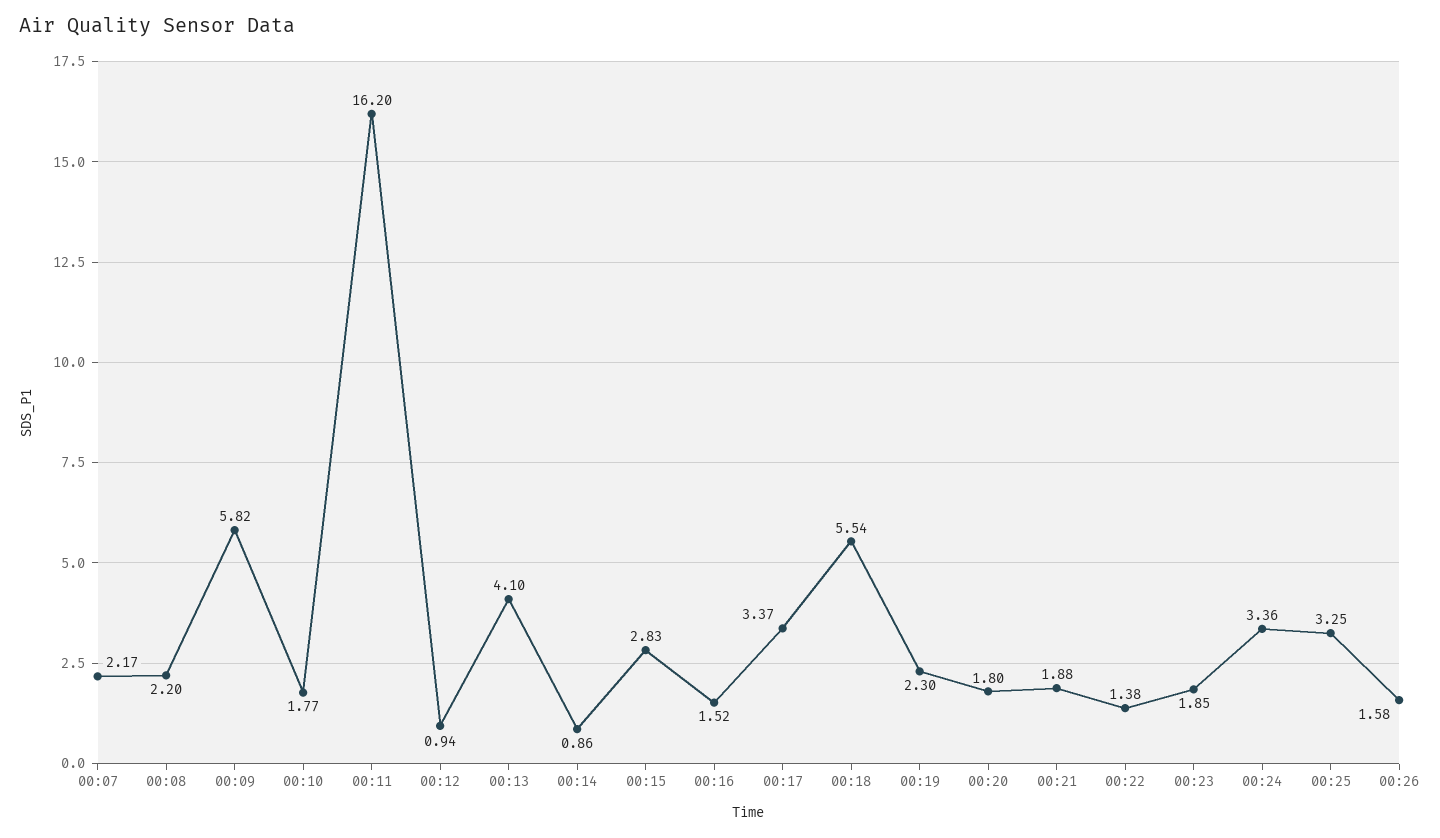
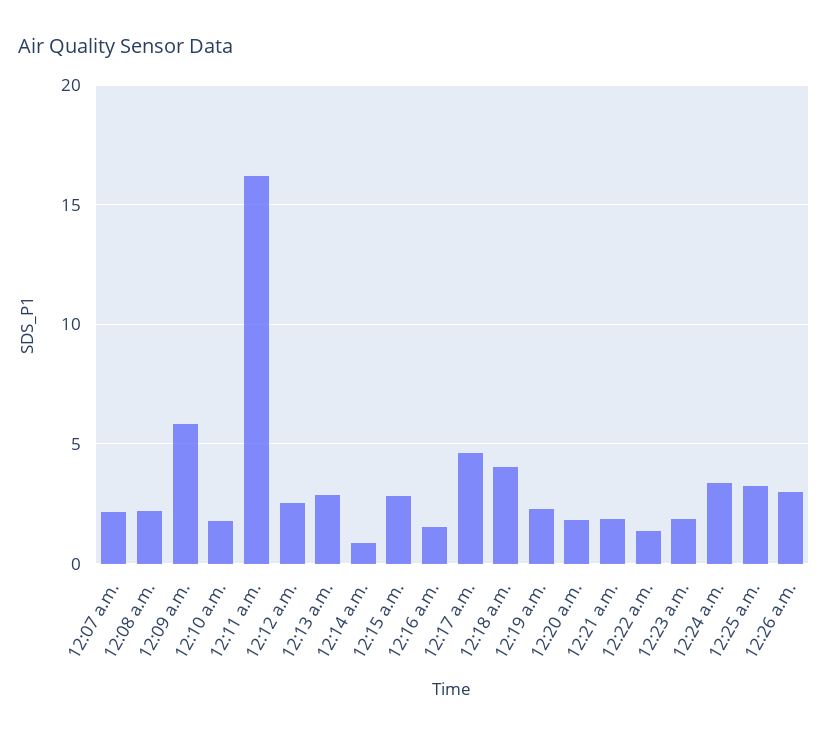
00:12: 0.94 -> 2.5
00:13: 4.1 -> 3
00:17: 3.37 -> 4.5
00:18: 5.54 -> 4
00:26: 1.58 -> 3

